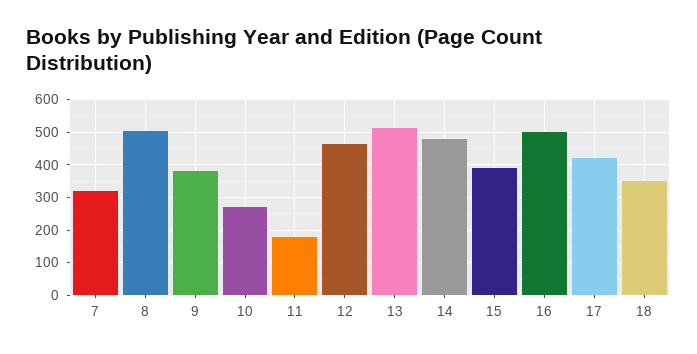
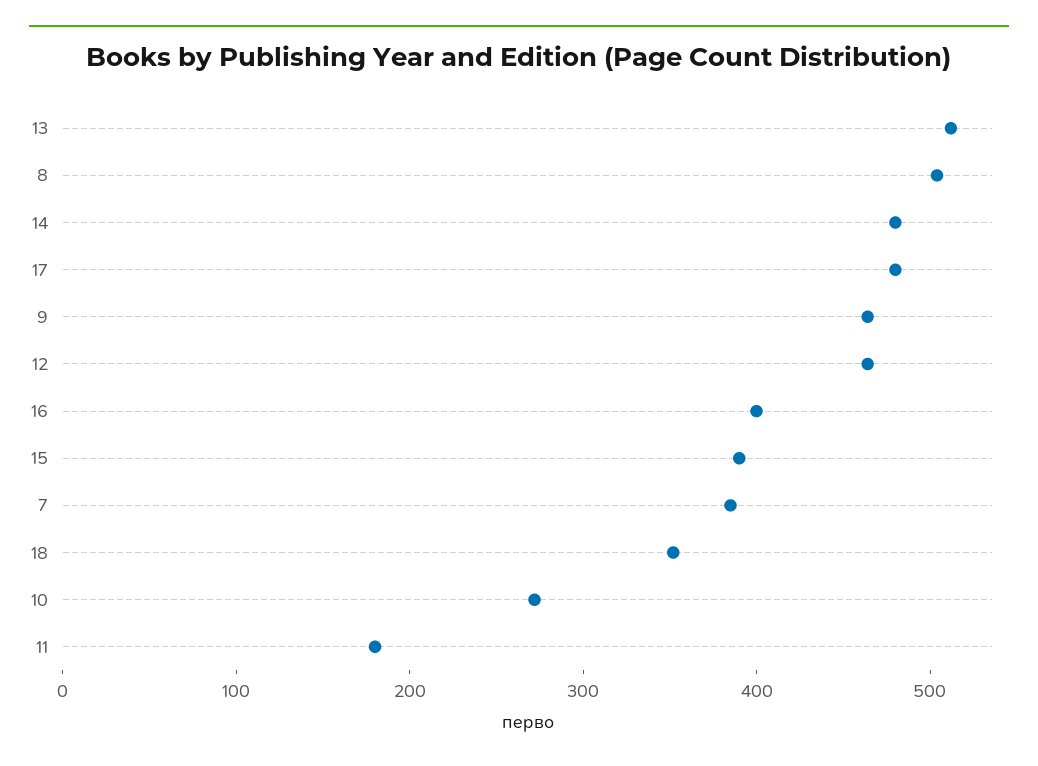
7: 320 -> 380
9: 380 -> 460
16: 500 -> 400
17: 420 -> 480

